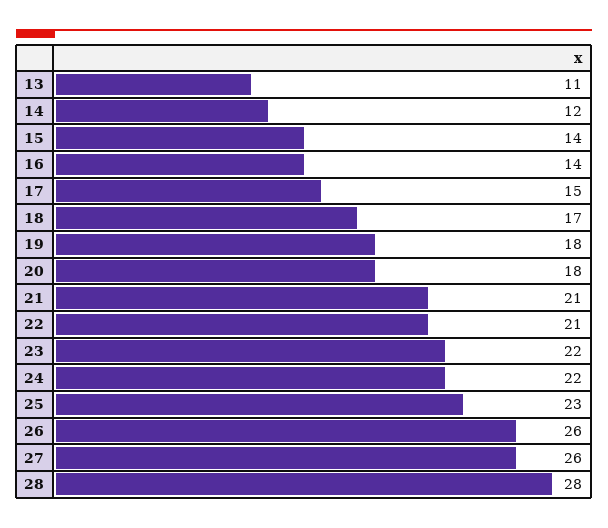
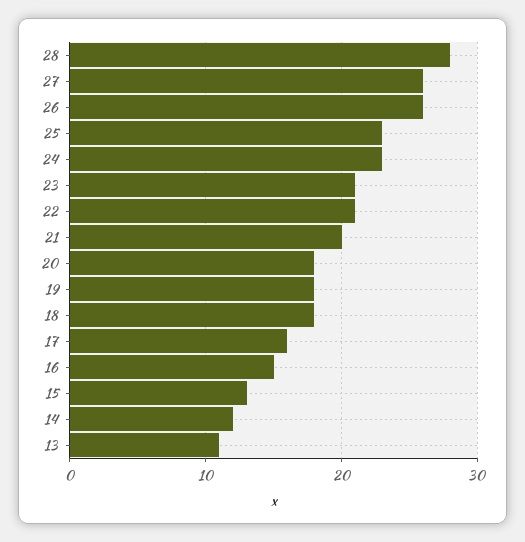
15: 14 -> 13
16: 14 -> 15
17: 15 -> 16
18: 17 -> 18
21: 21 -> 20
23: 22 -> 21
24: 22 -> 23

